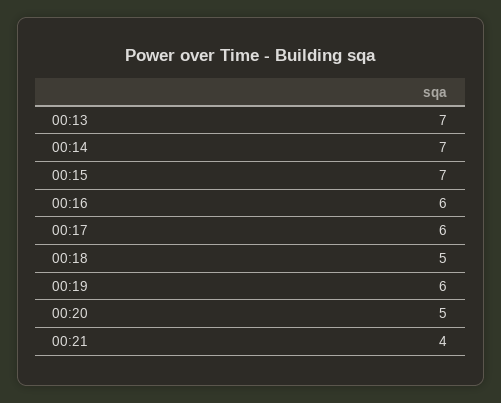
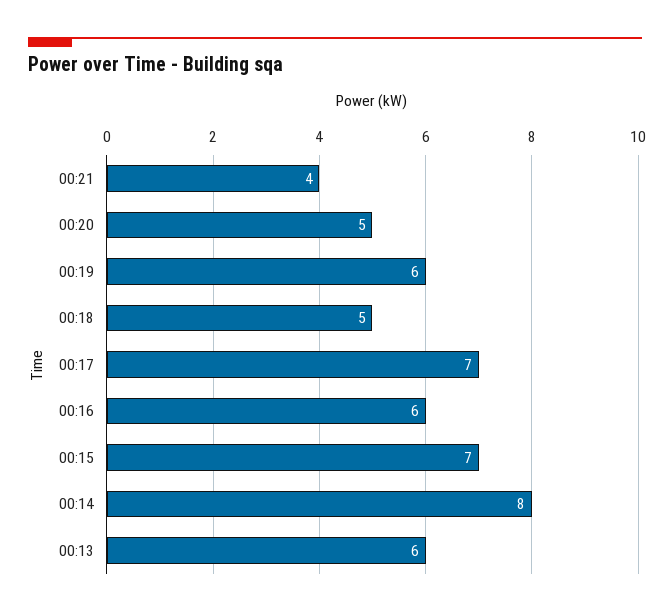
00:13: 7 -> 6
00:14: 7 -> 8
00:17: 6 -> 7

